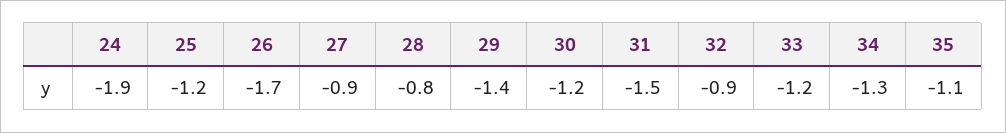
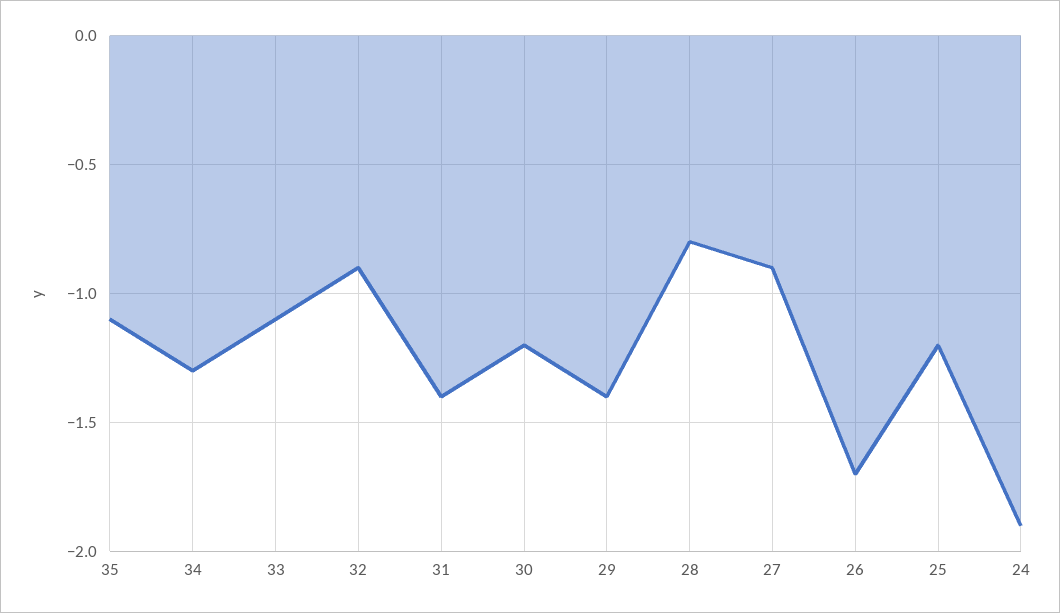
31: -1.5 -> -1.4
33: -1.2 -> -1.1

